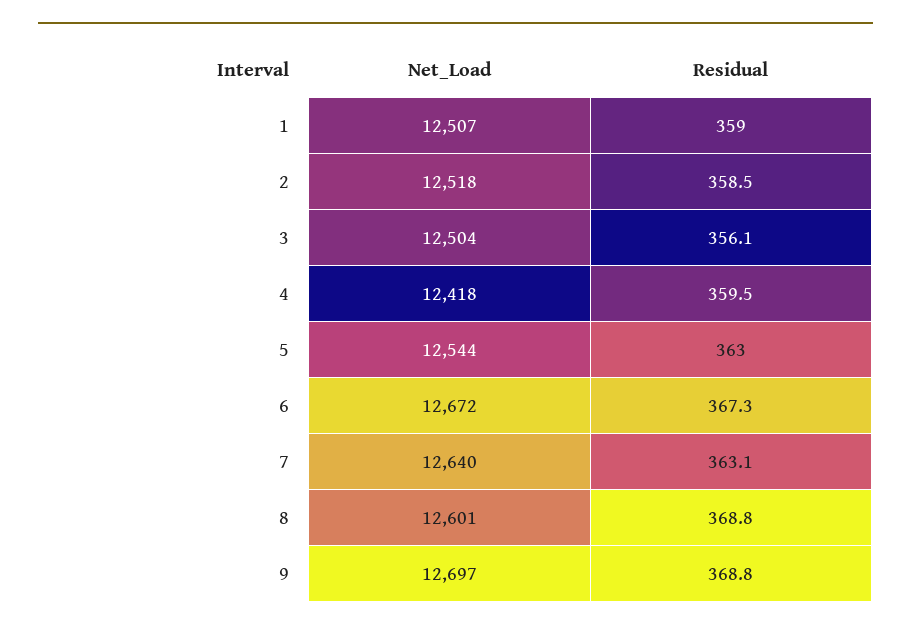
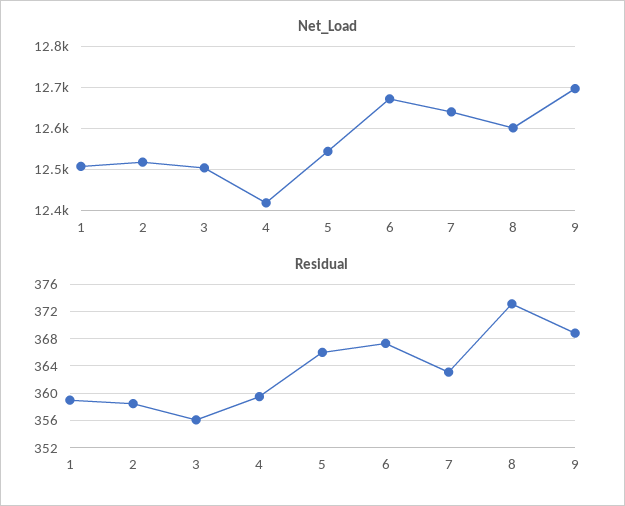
Residual, 5: 363 -> 366
Residual, 8: 368.8 -> 373

